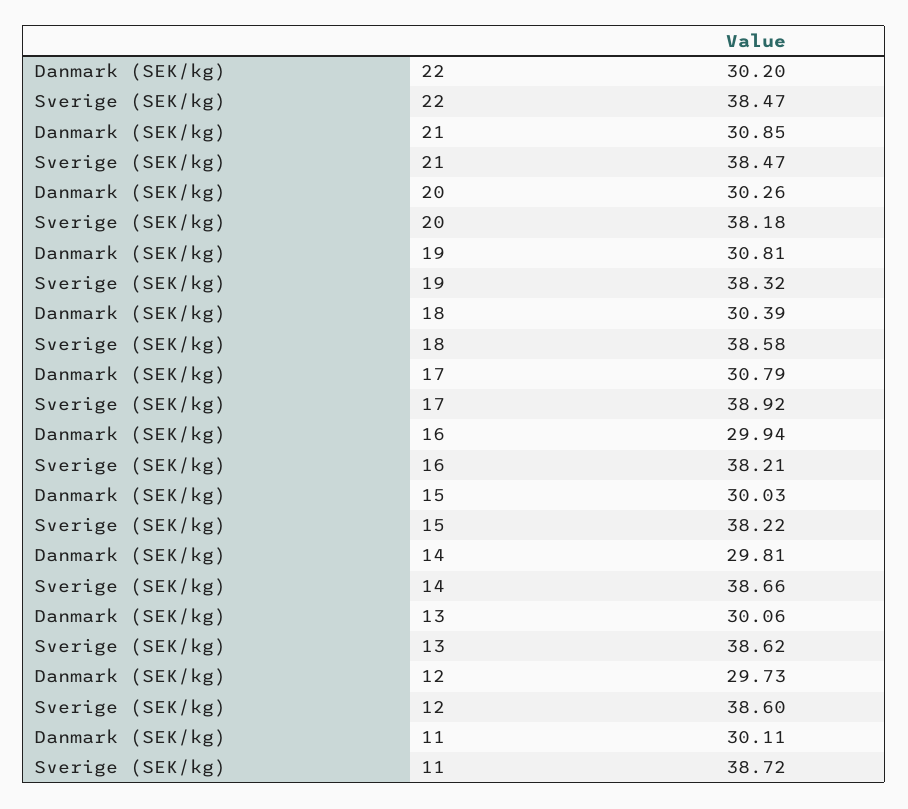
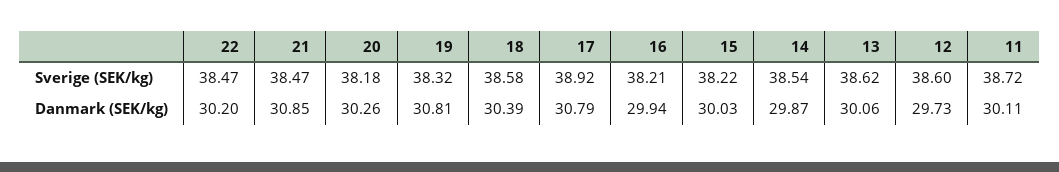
Danmark (SEK/kg), 14: 29.81 -> 29.87
Sverige (SEK/kg), 14: 38.66 -> 38.54

